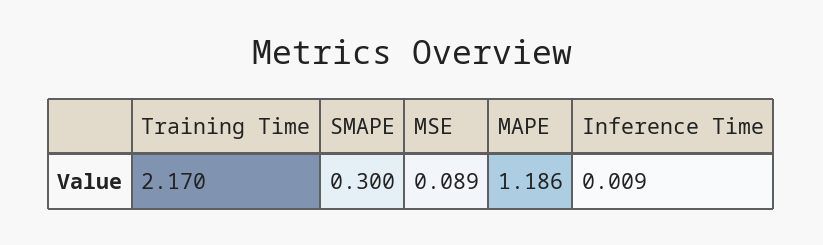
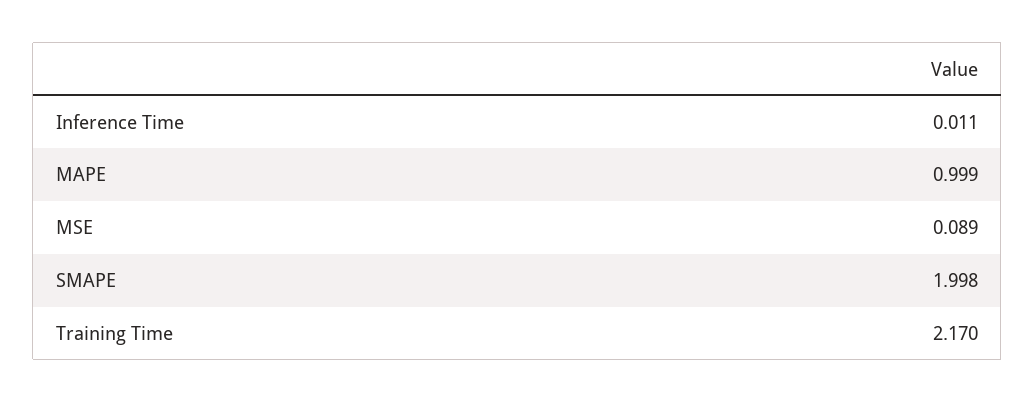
SMAPE: 0.3 -> 1.998
MAPE: 1.186 -> 0.999
Inference Time: 0.009 -> 0.011

